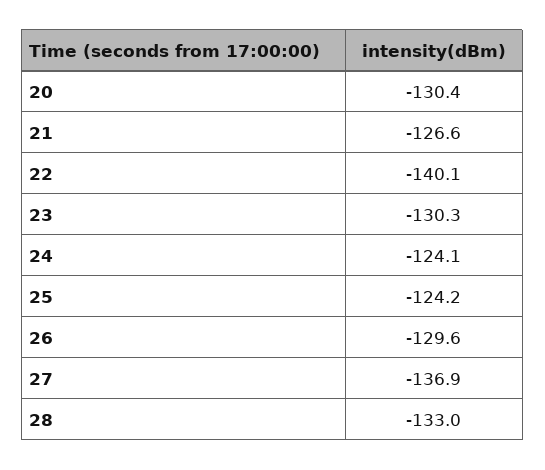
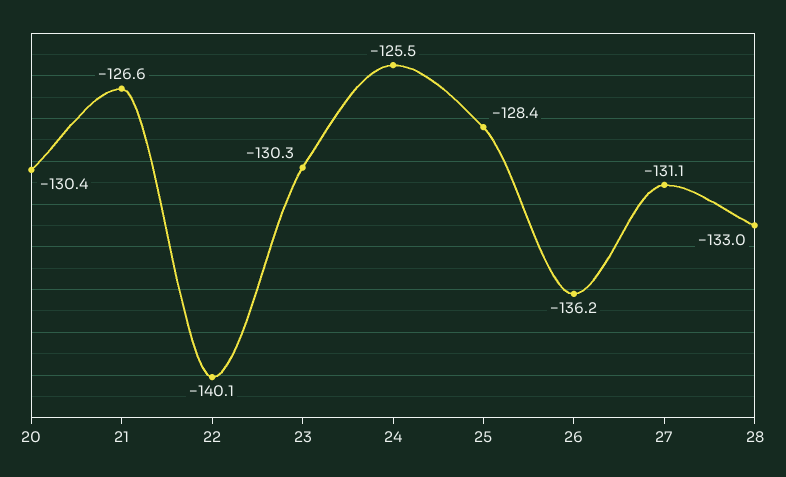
24: -124.1 -> -125.5
25: -124.2 -> -128.4
26: -129.6 -> -136.2
27: -136.9 -> -131.1

